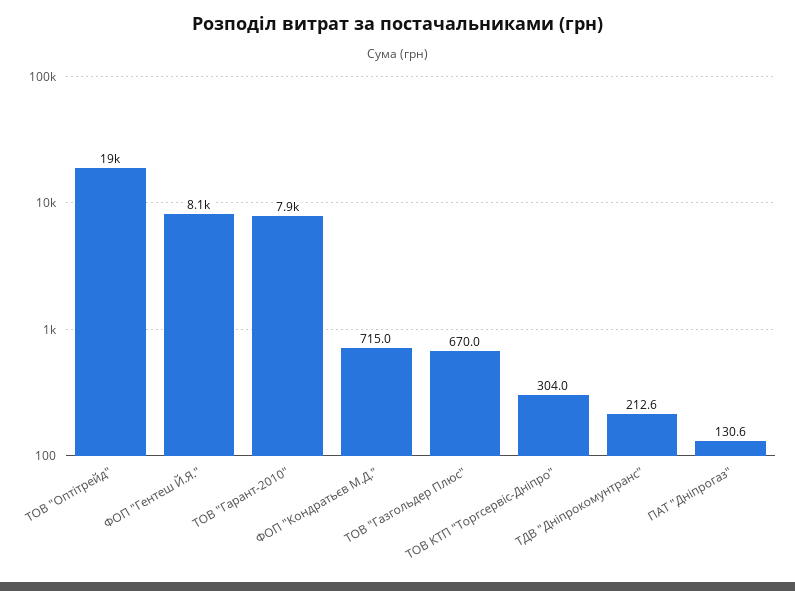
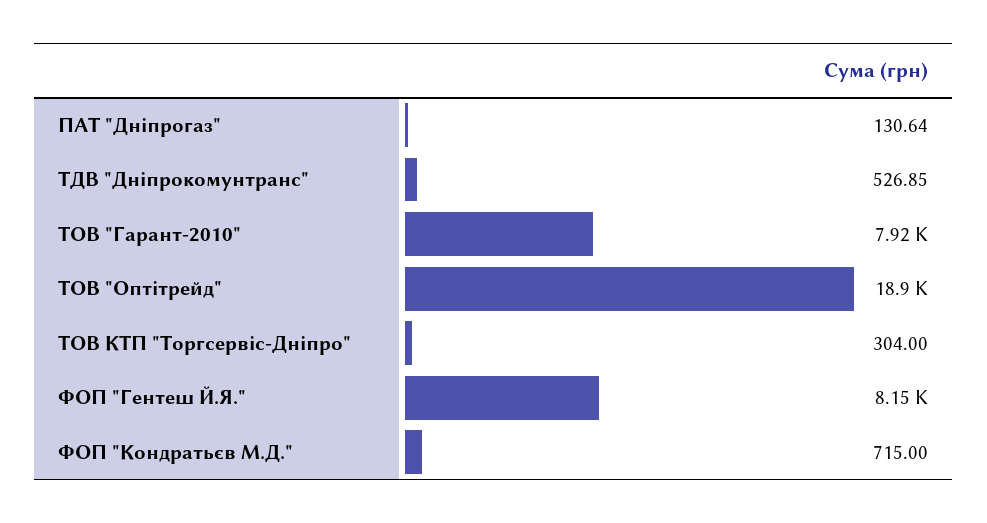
ТОВ "Газгольдер Плюс": 670 -> none
ТДВ "Дніпрокомунтранс": 212.6 -> 526.85

